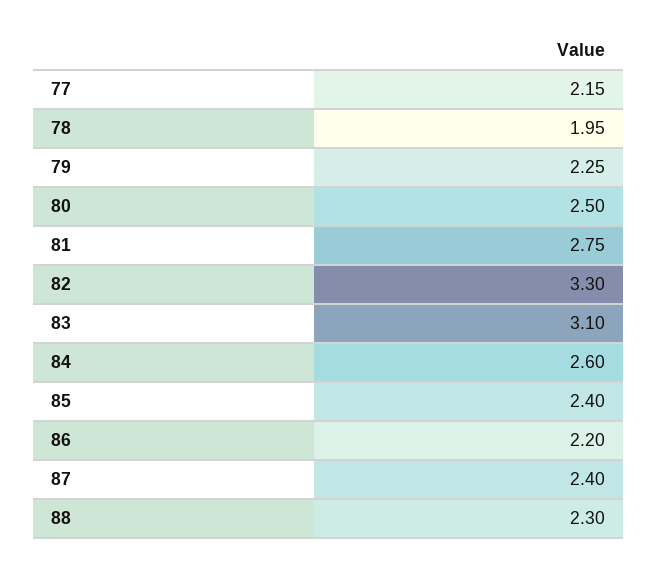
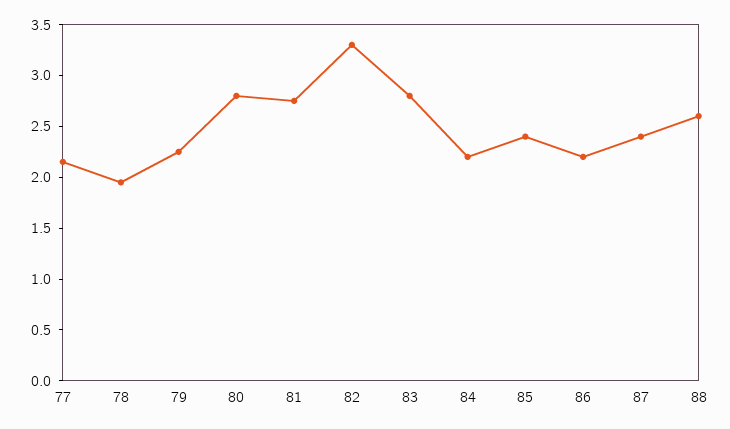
80: 2.5 -> 2.8
83: 3.1 -> 2.8
84: 2.6 -> 2.2
88: 2.3 -> 2.6

